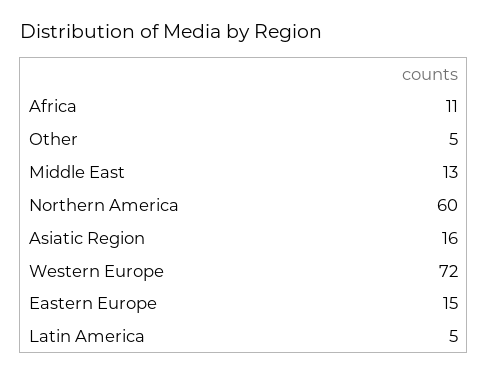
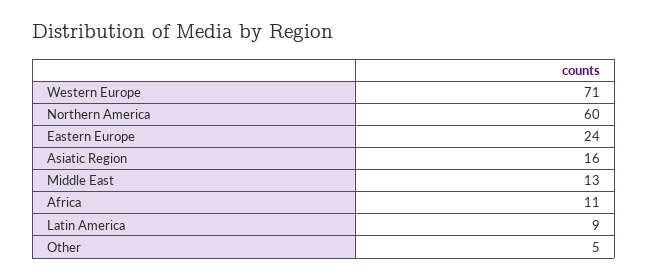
Western Europe: 72 -> 71
Eastern Europe: 15 -> 24
Latin America: 5 -> 9

